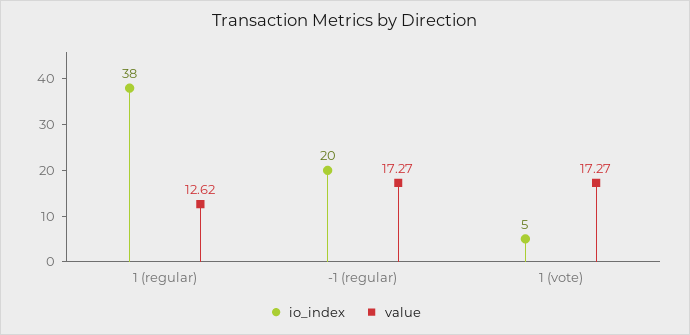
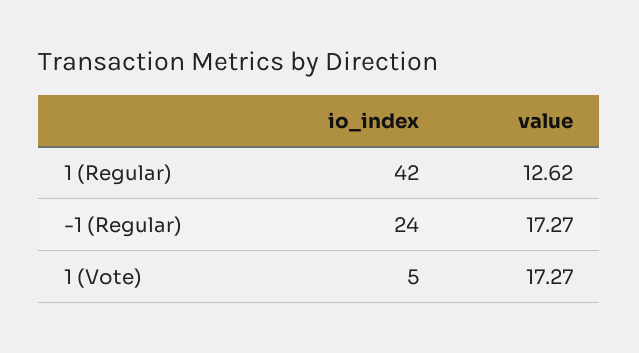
io_index, 1 (regular): 38 -> 42
io_index, -1 (regular): 20 -> 24

